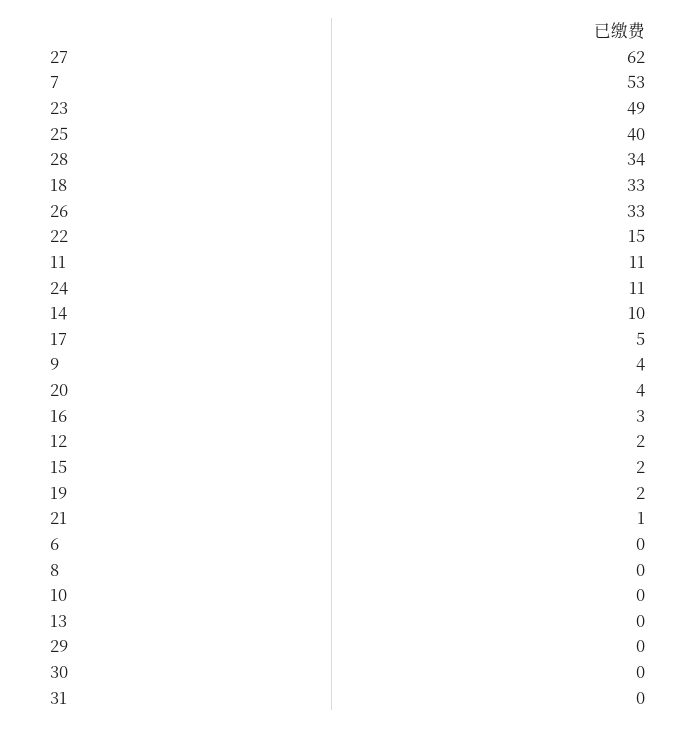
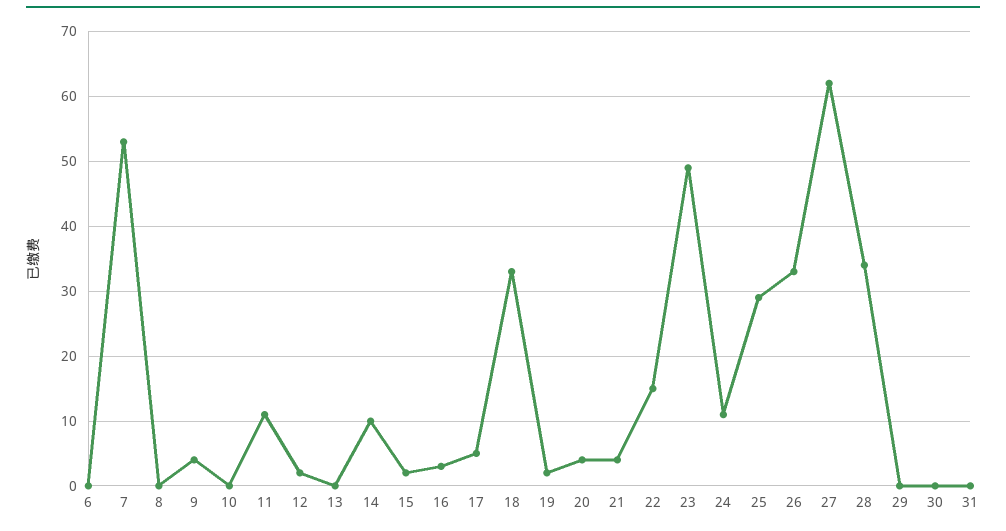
25: 40 -> 29
21: 1 -> 4

